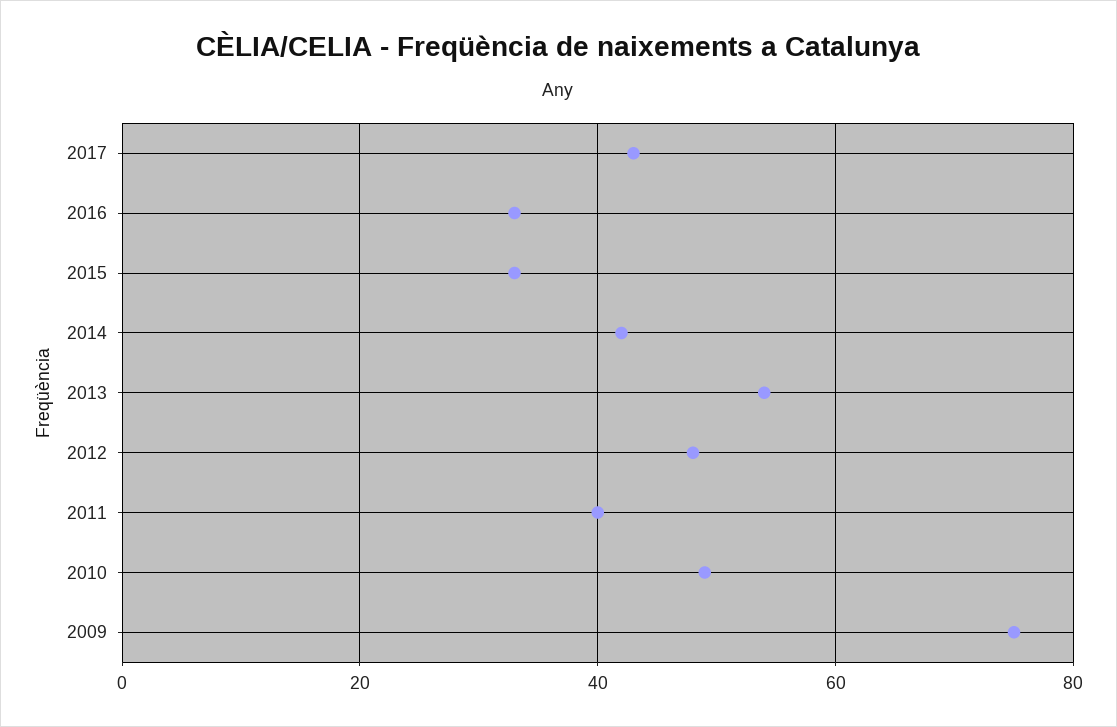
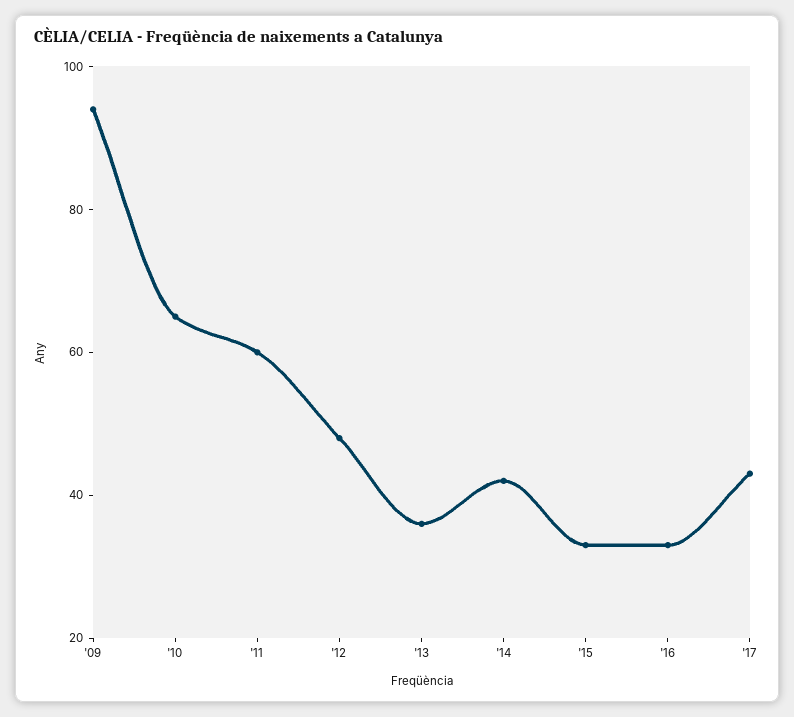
2013: 55 -> 35
2011: 40 -> 60
2010: 50 -> 65
2009: 75 -> 95

